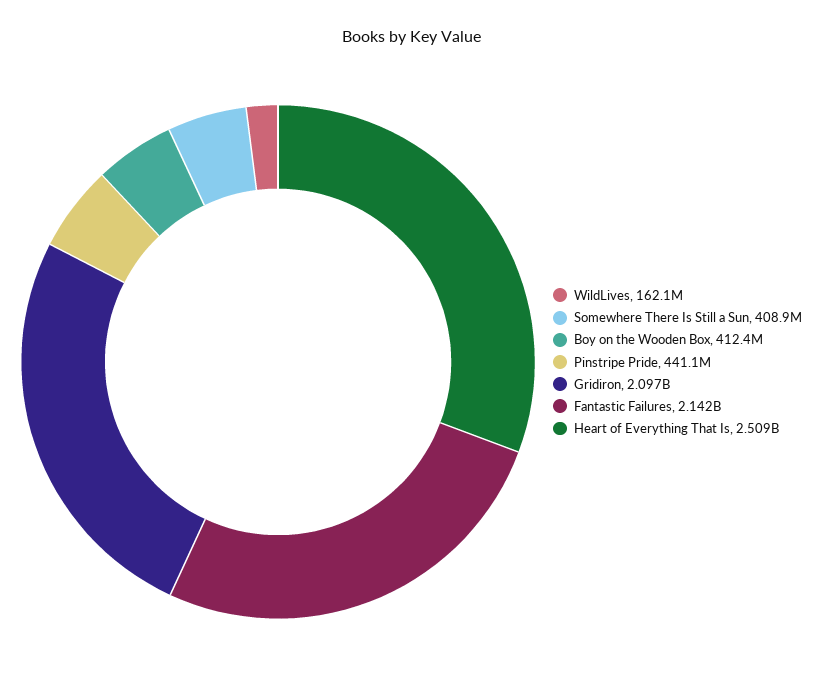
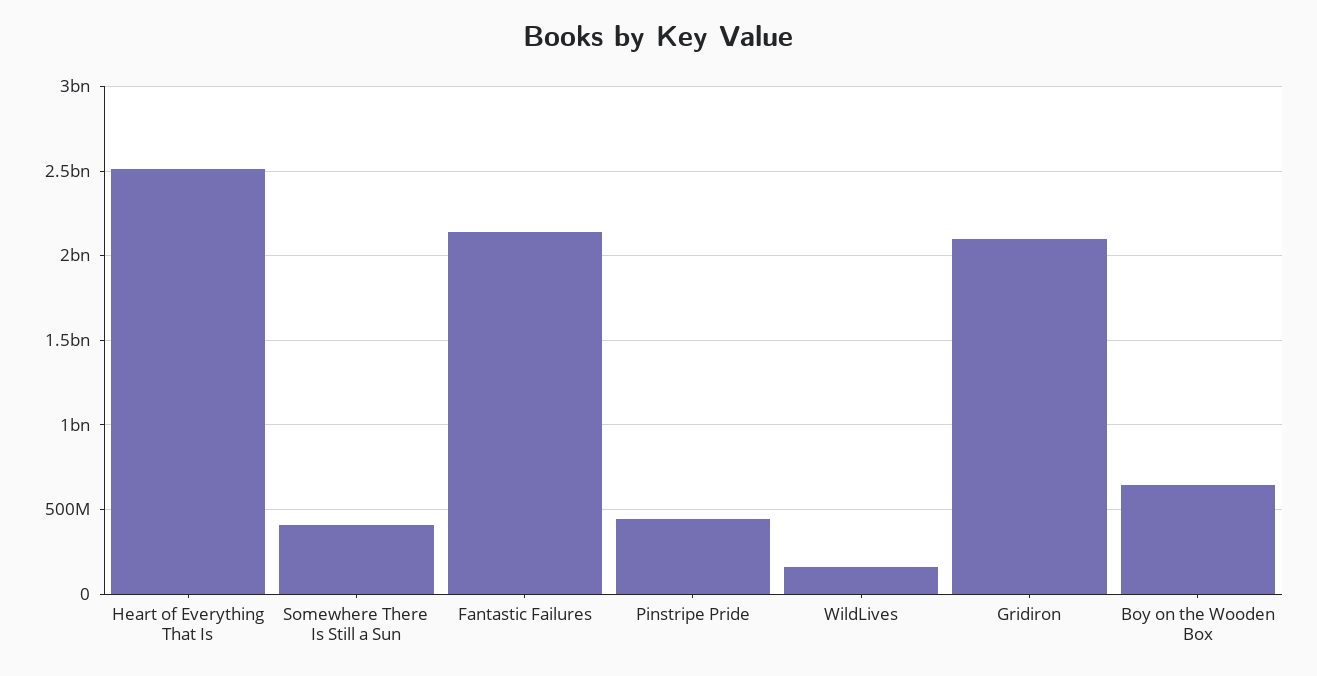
Boy on the Wooden Box: 412400000 -> 650000000

